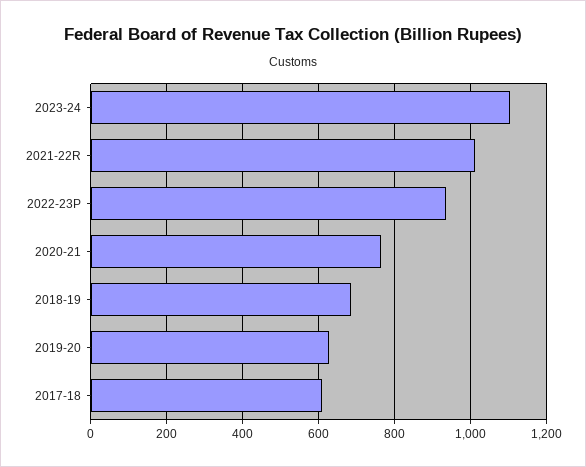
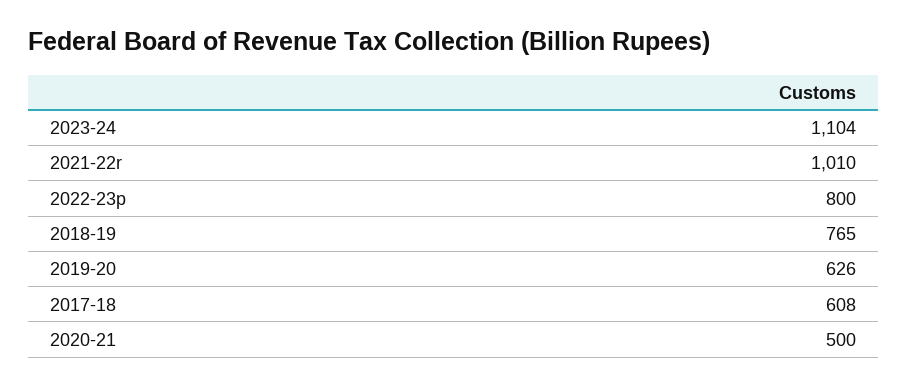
2022-23P: 940 -> 800
2020-21: 760 -> 500
2018-19: 680 -> 765

